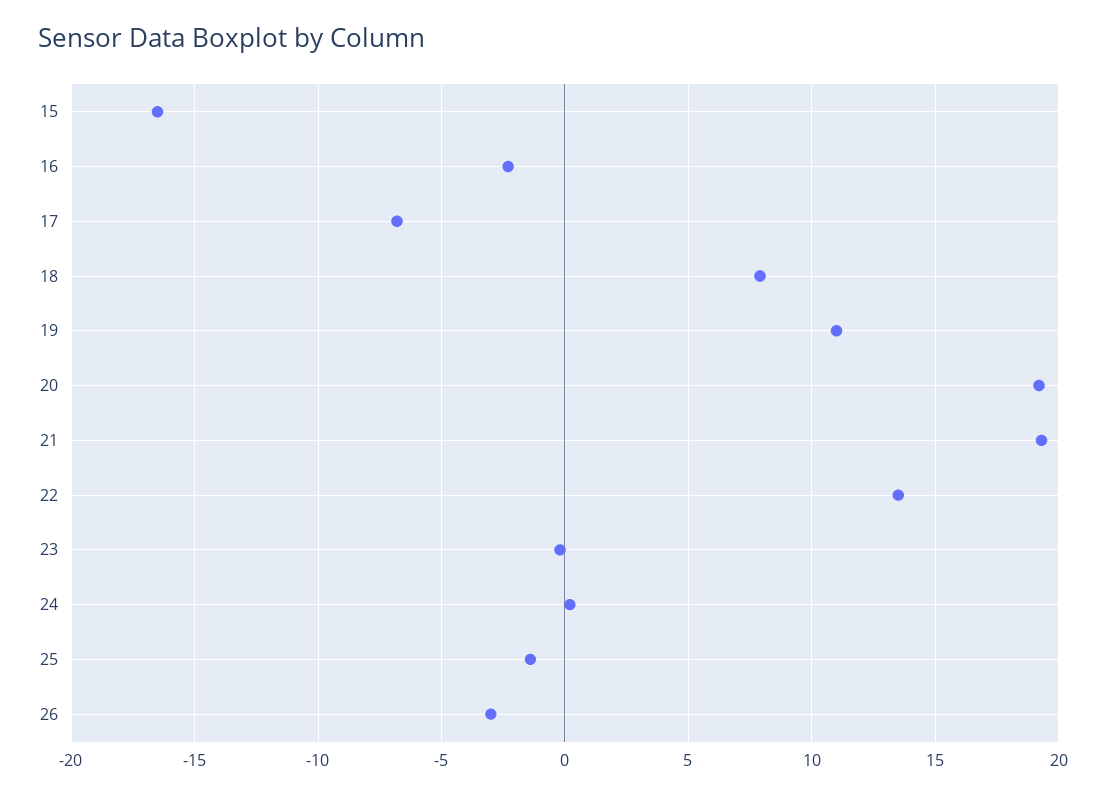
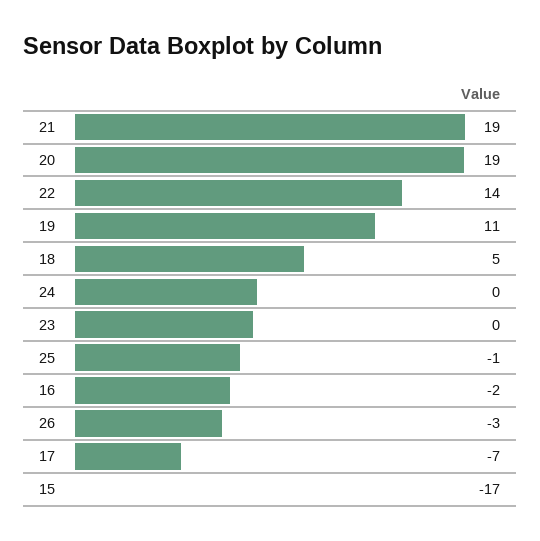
18: 8 -> 5

